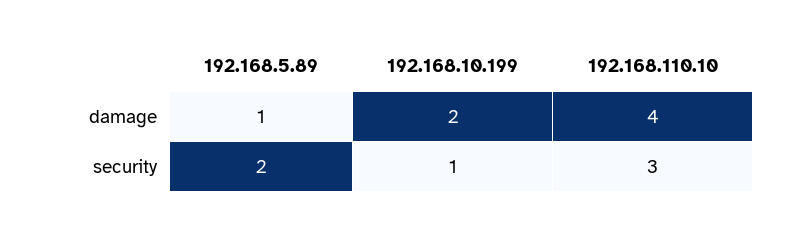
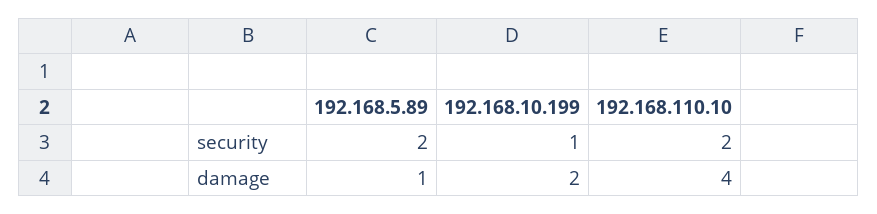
192.168.110.10, security: 3 -> 2

